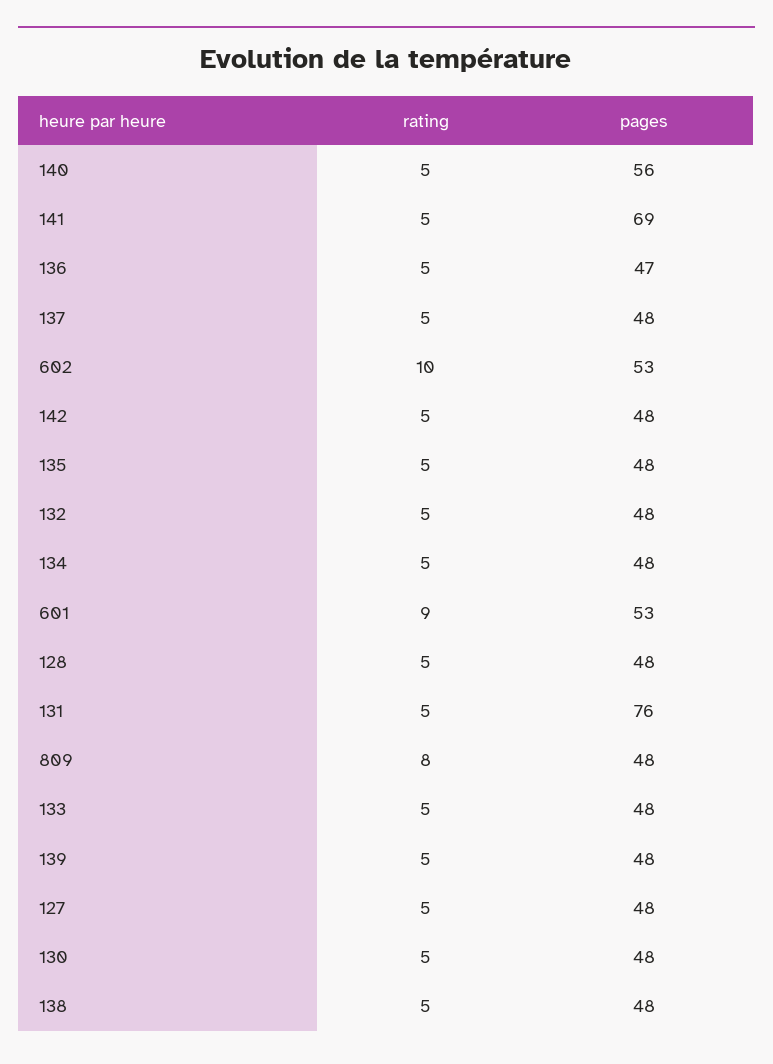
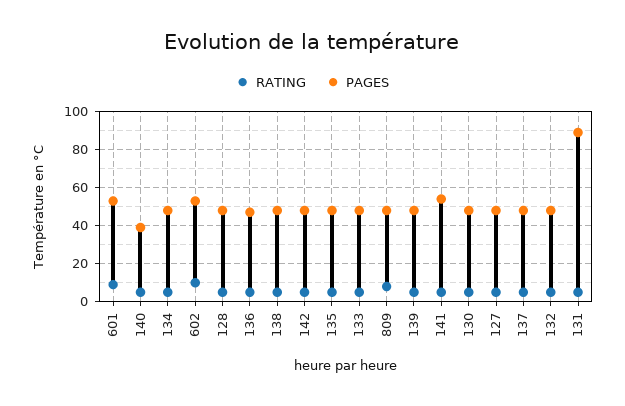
pages, 140: 56 -> 40
pages, 141: 69 -> 55
pages, 131: 76 -> 90

